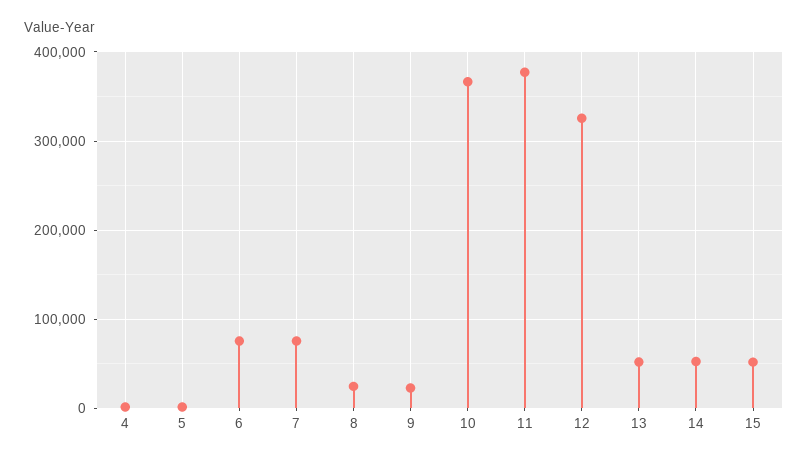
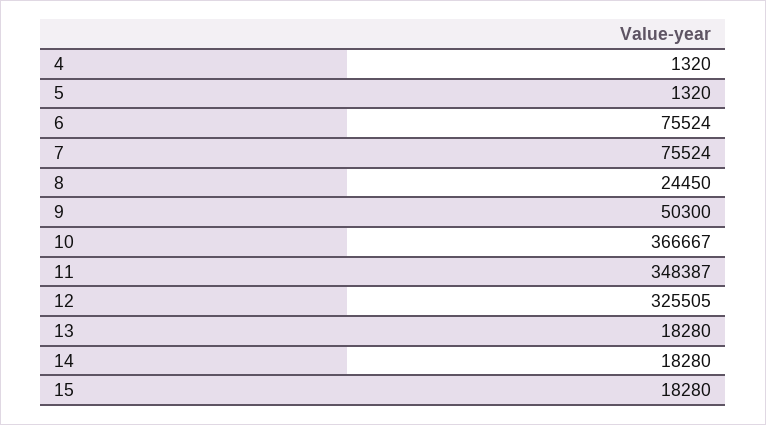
9: 20000 -> 50300
11: 380000 -> 348387
13: 50000 -> 18280
14: 50000 -> 18280
15: 50000 -> 18280

